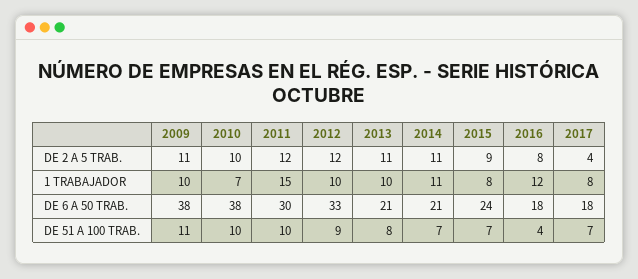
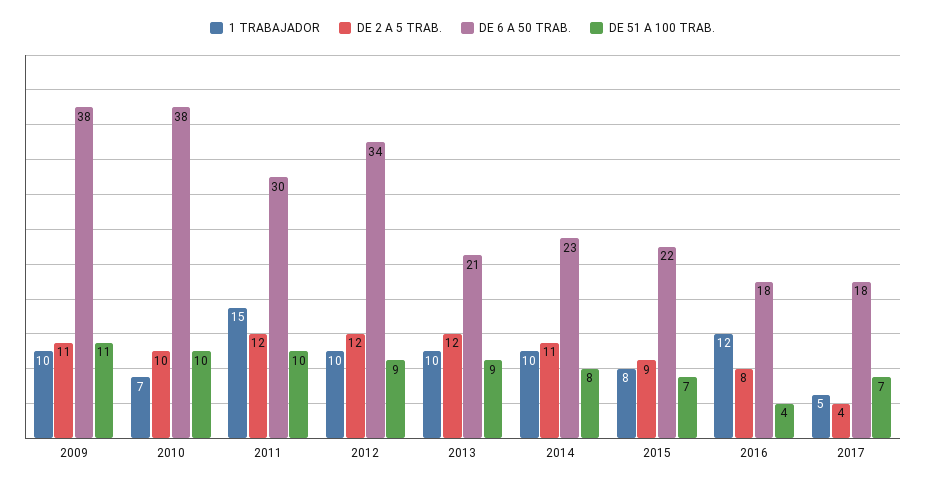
DE 2 A 5 TRAB., 2013: 11 -> 12
1 TRABAJADOR, 2014: 11 -> 10
1 TRABAJADOR, 2017: 8 -> 5
DE 6 A 50 TRAB., 2012: 33 -> 34
DE 6 A 50 TRAB., 2014: 21 -> 23
DE 6 A 50 TRAB., 2015: 24 -> 22
DE 51 A 100 TRAB., 2013: 8 -> 9
DE 51 A 100 TRAB., 2014: 7 -> 8

